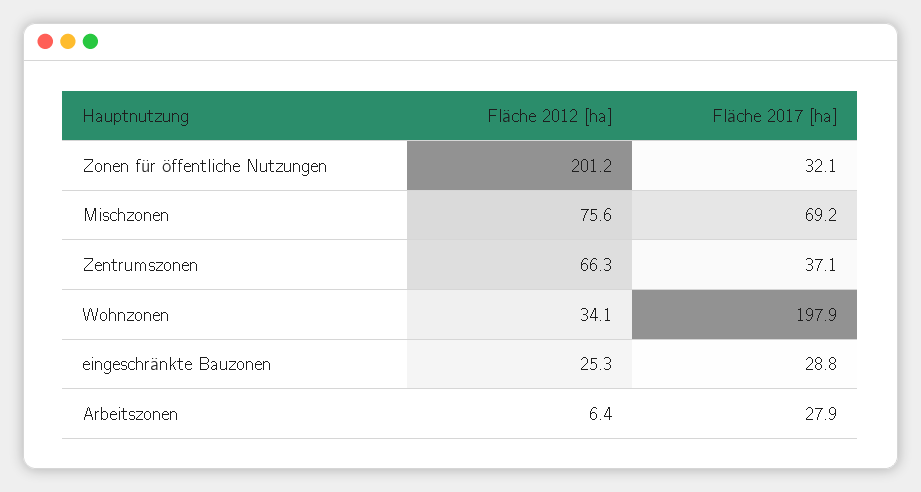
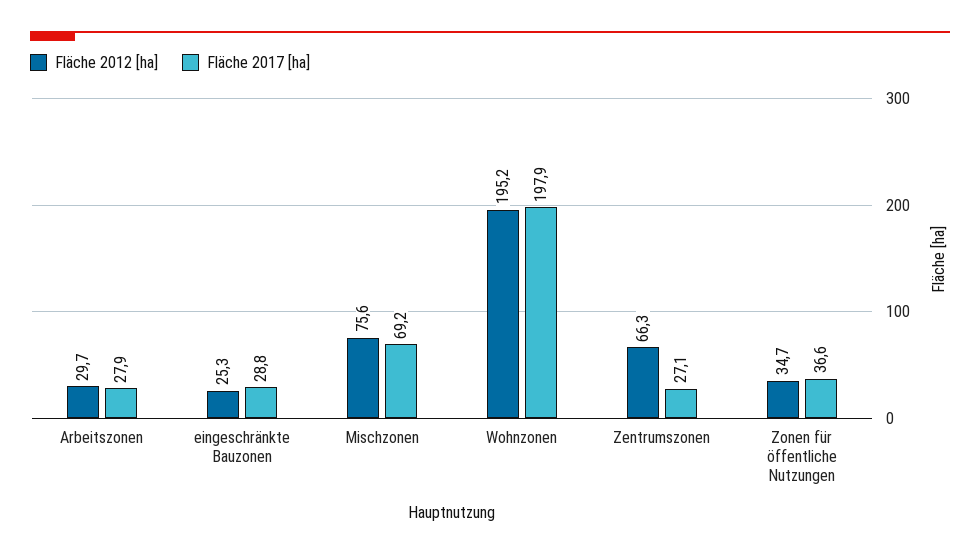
Fläche 2012 [ha], Zonen für öffentliche Nutzungen: 201.2 -> 34.7
Fläche 2017 [ha], Zonen für öffentliche Nutzungen: 32.1 -> 36.6
Fläche 2017 [ha], Zentrumszonen: 37.1 -> 27.1
Fläche 2012 [ha], Wohnzonen: 34.1 -> 195.2
Fläche 2012 [ha], Arbeitszonen: 6.4 -> 29.7

